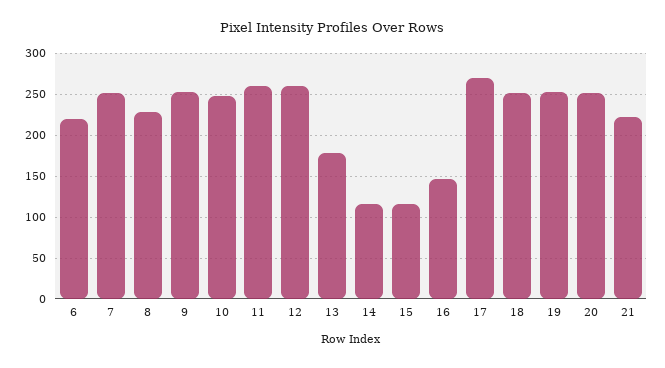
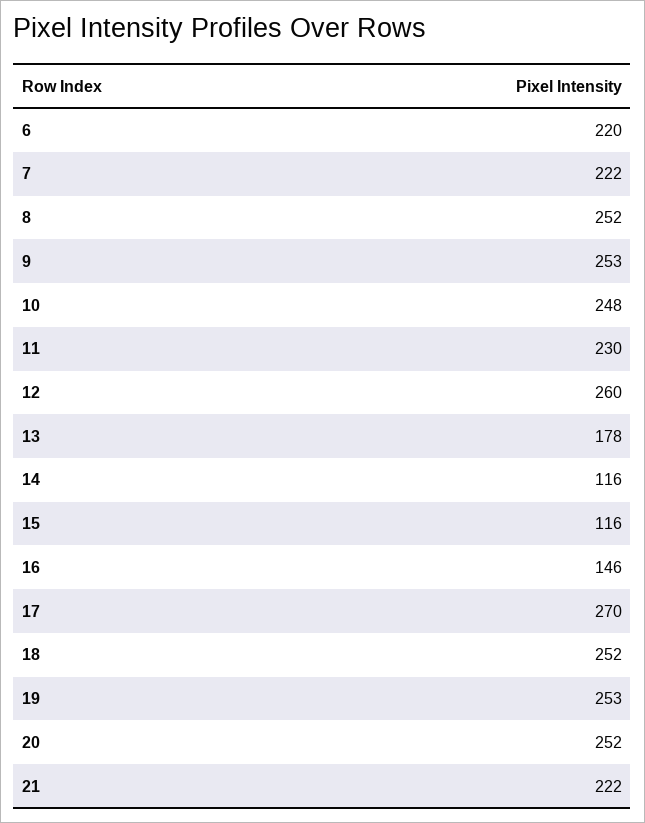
7: 250 -> 222
8: 230 -> 252
11: 260 -> 230

